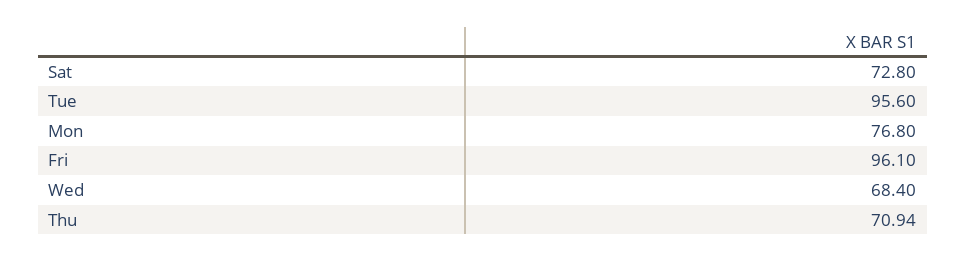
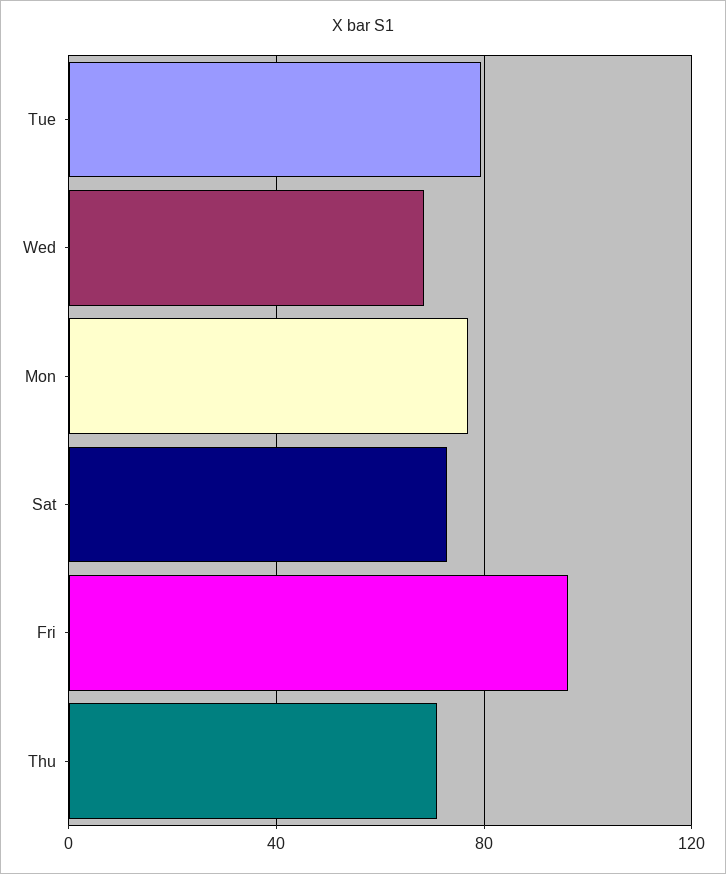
Tue: 95.6 -> 80

